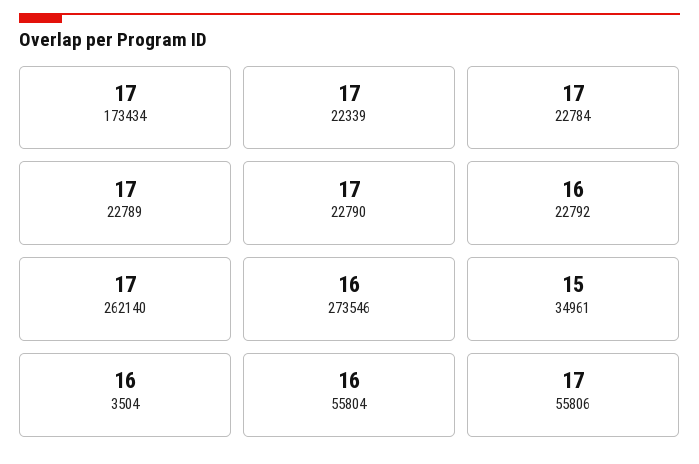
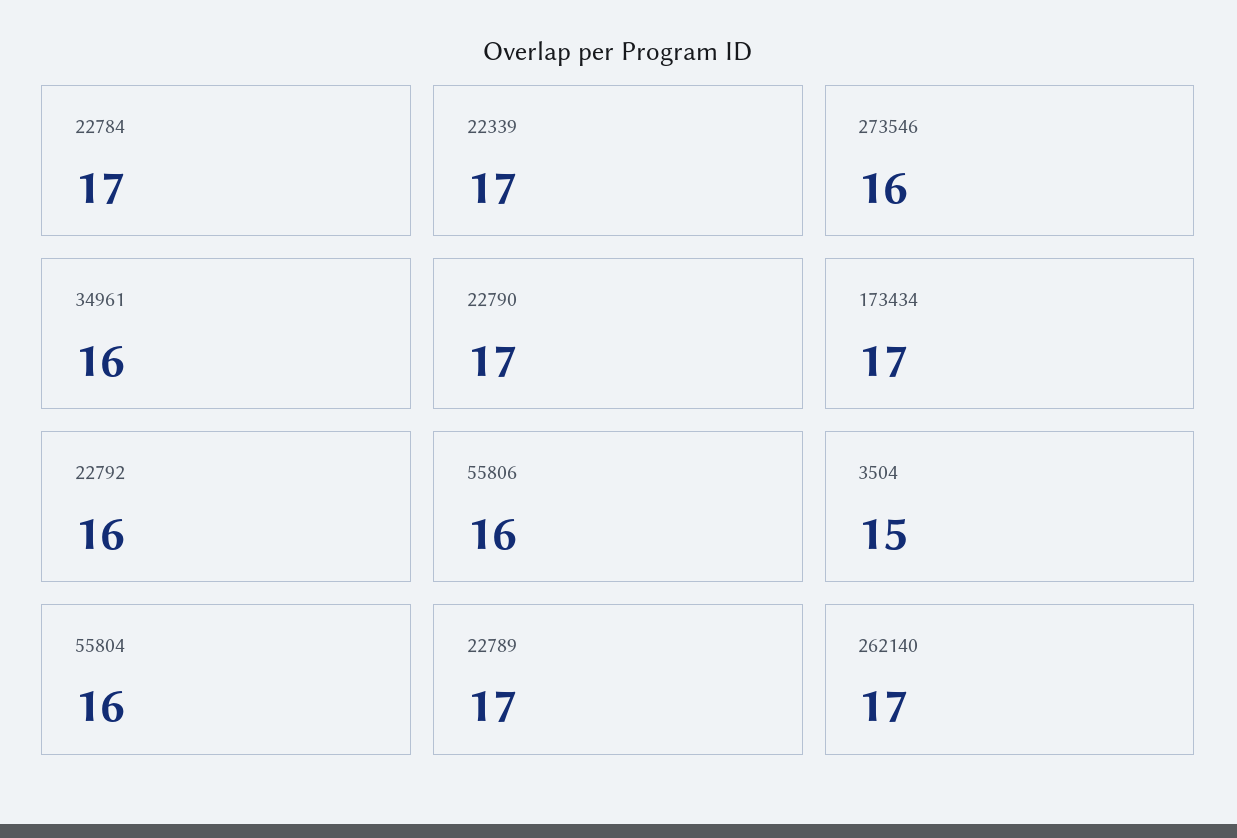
34961: 15 -> 16
3504: 16 -> 15
55806: 17 -> 16

